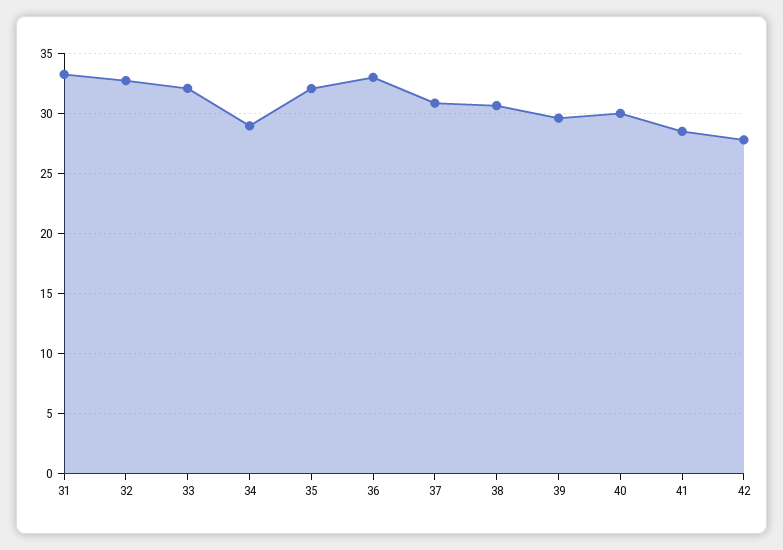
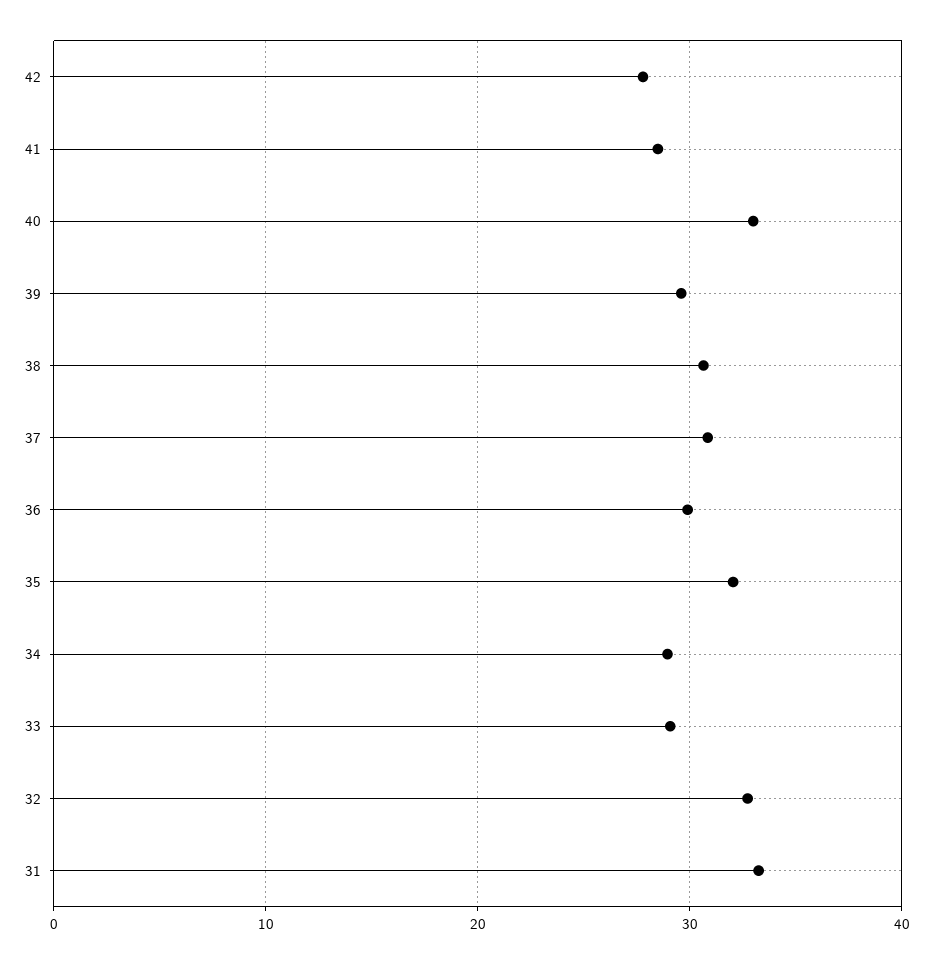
33: 32 -> 29
36: 33 -> 30
40: 30 -> 33

